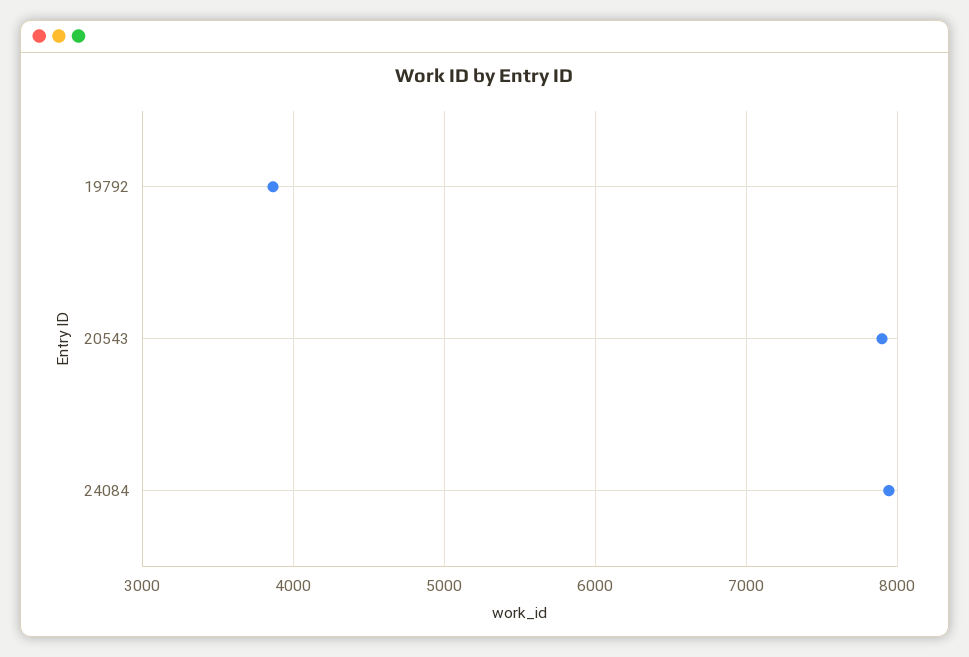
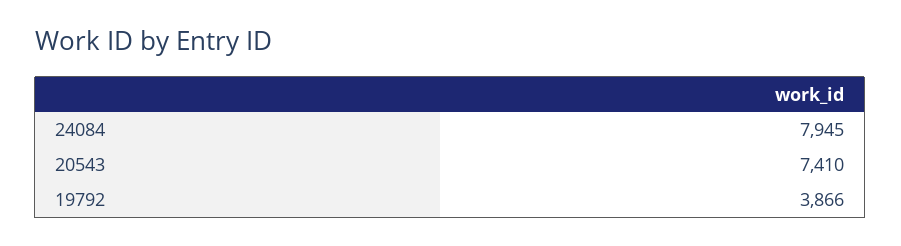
20543: 7900 -> 7410

